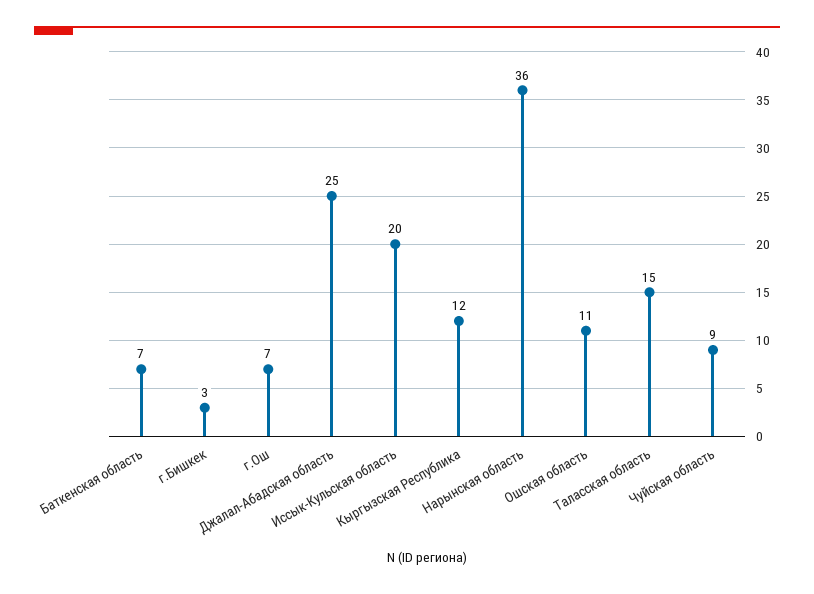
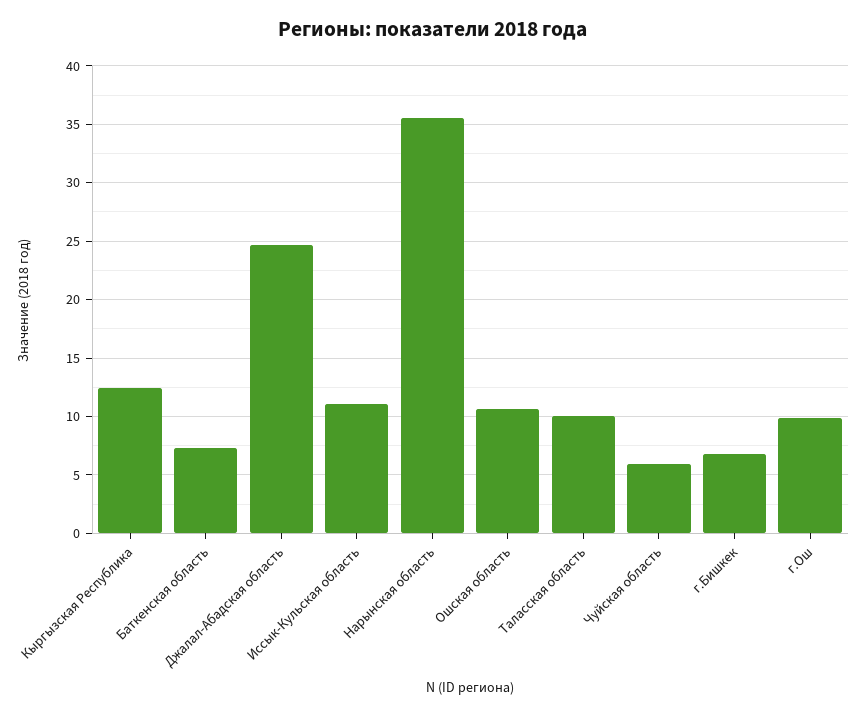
г.Бишкек: 3 -> 7
г.Ош: 7 -> 10
Иссык-Кульская область: 20 -> 11
Таласская область: 15 -> 10
Чуйская область: 9 -> 6

